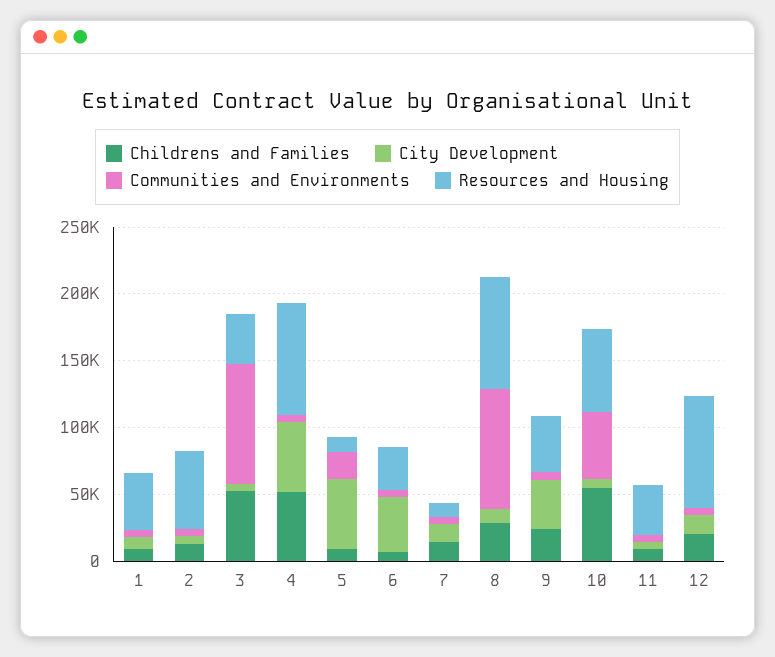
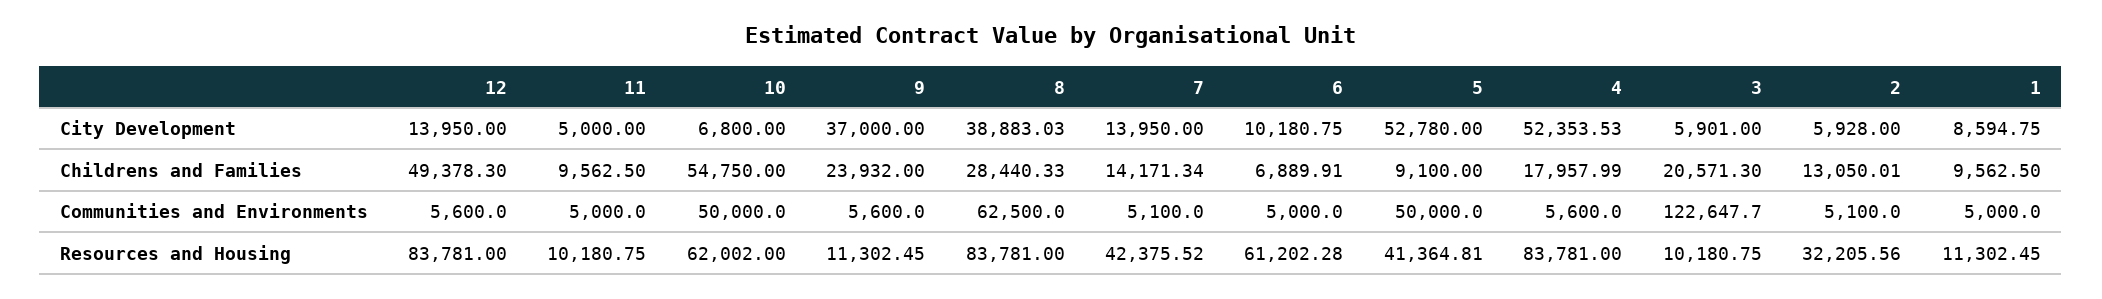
Resources and Housing, 1: 40000 -> 11302.45
Resources and Housing, 2: 60000 -> 32205.56
Childrens and Families, 3: 50000 -> 20571.3
Communities and Environments, 3: 90000 -> 122647.7
Resources and Housing, 3: 40000 -> 10180.75
Childrens and Families, 4: 50000 -> 17957.99
Communities and Environments, 5: 20000 -> 50000
Resources and Housing, 5: 10000 -> 41364.81
City Development, 6: 40000 -> 10180.75
Resources and Housing, 6: 30000 -> 61202.28
Resources and Housing, 7: 10000 -> 42375.52
City Development, 8: 10000 -> 38883.03
Communities and Environments, 8: 90000 -> 62500
Resources and Housing, 9: 40000 -> 11302.45
Resources and Housing, 11: 40000 -> 10180.75
Childrens and Families, 12: 20000 -> 49378.3

